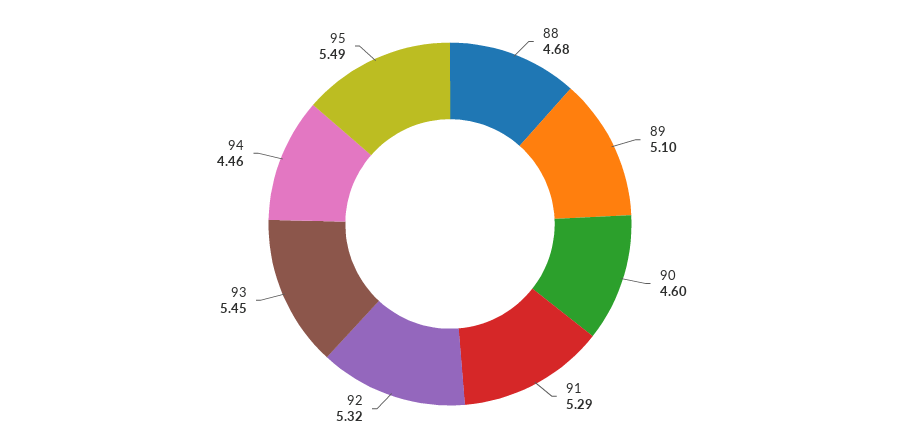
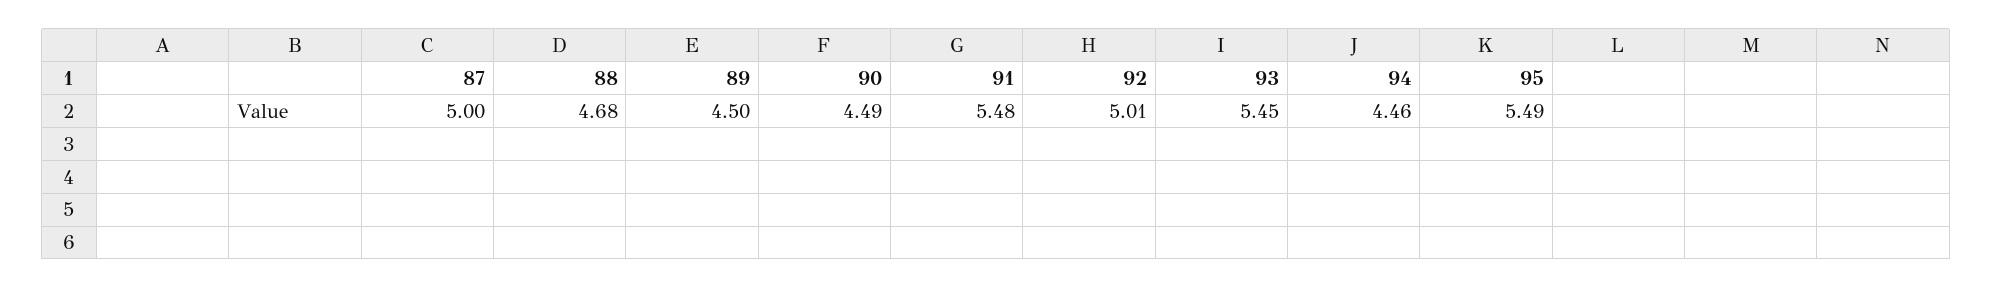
89: 5.1 -> 4.5
90: 4.6 -> 4.49
91: 5.29 -> 5.48
92: 5.32 -> 5.01
87: none -> 5

